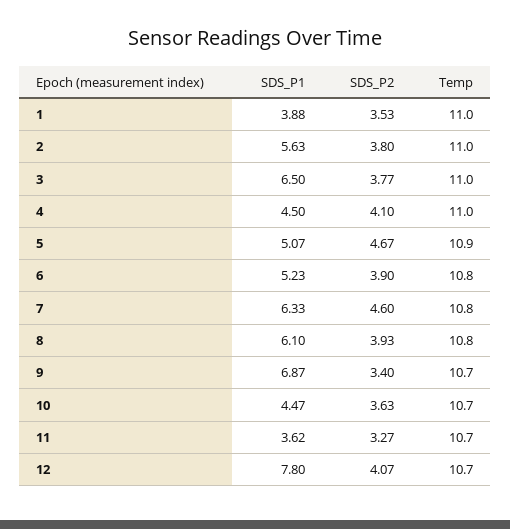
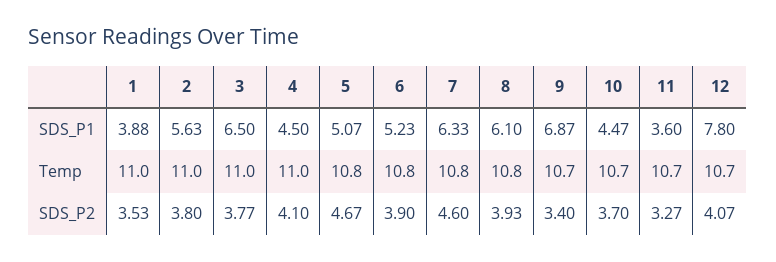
Temp, 5: 10.9 -> 10.8
SDS_P2, 10: 3.63 -> 3.7
SDS_P1, 11: 3.62 -> 3.6

